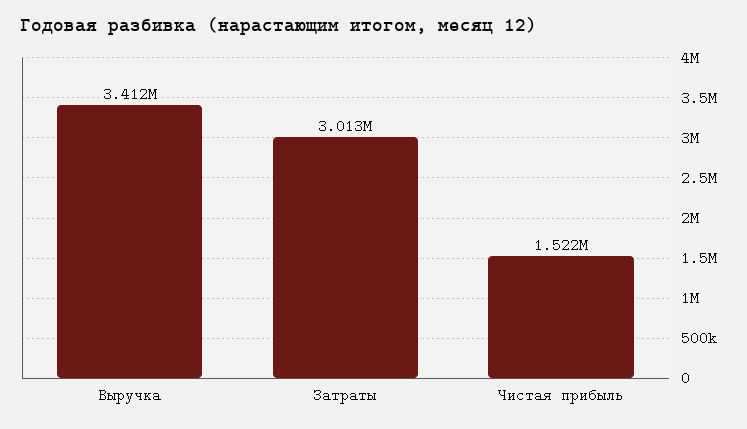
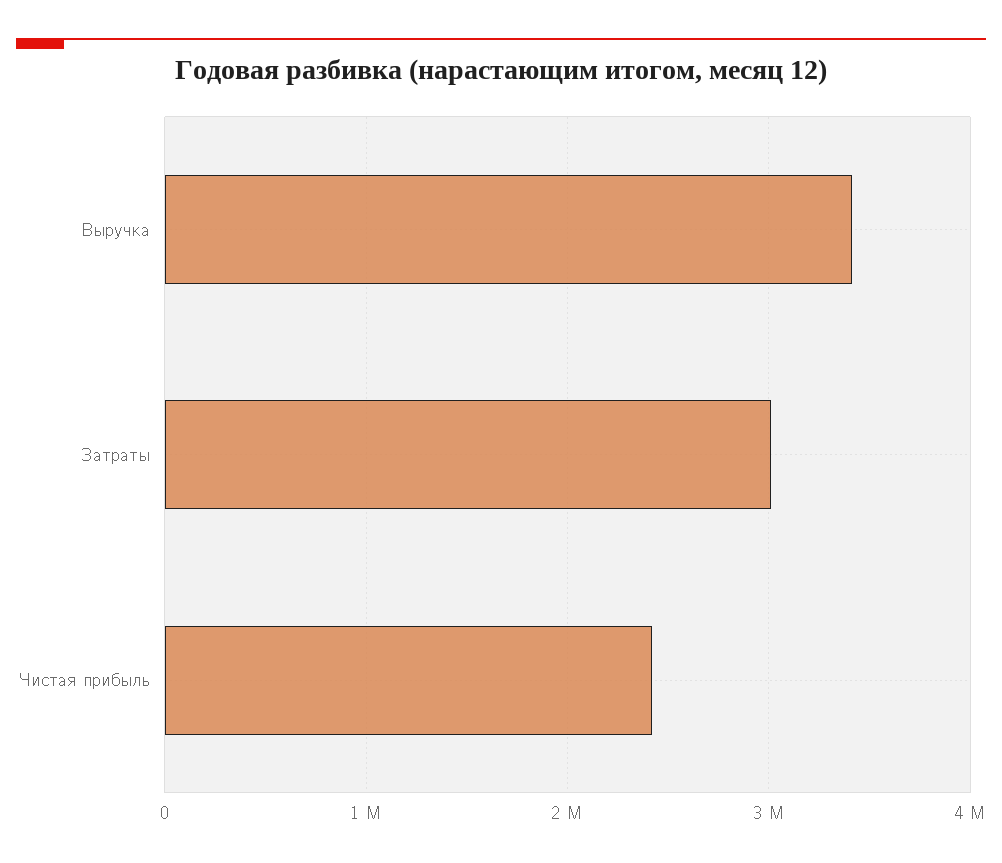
Чистая прибыль: 1522000 -> 2400000

